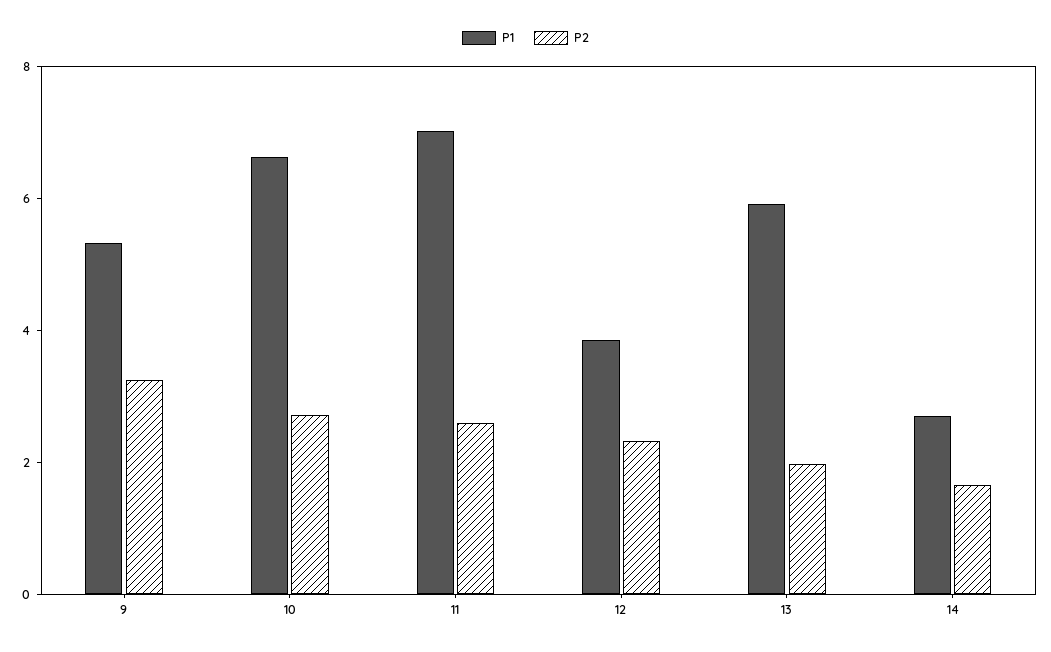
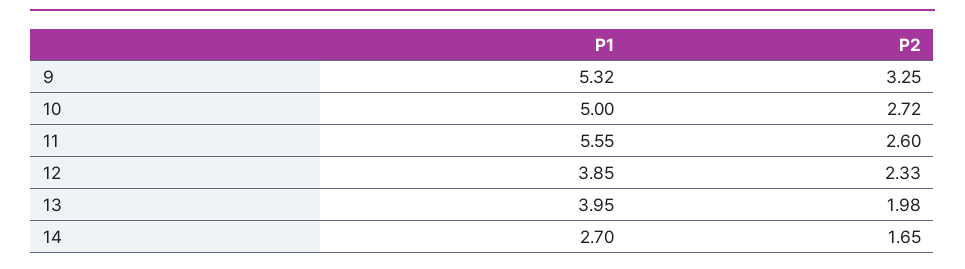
P1, 10: 6.5 -> 5
P1, 11: 7 -> 5.55
P1, 13: 6 -> 3.95

